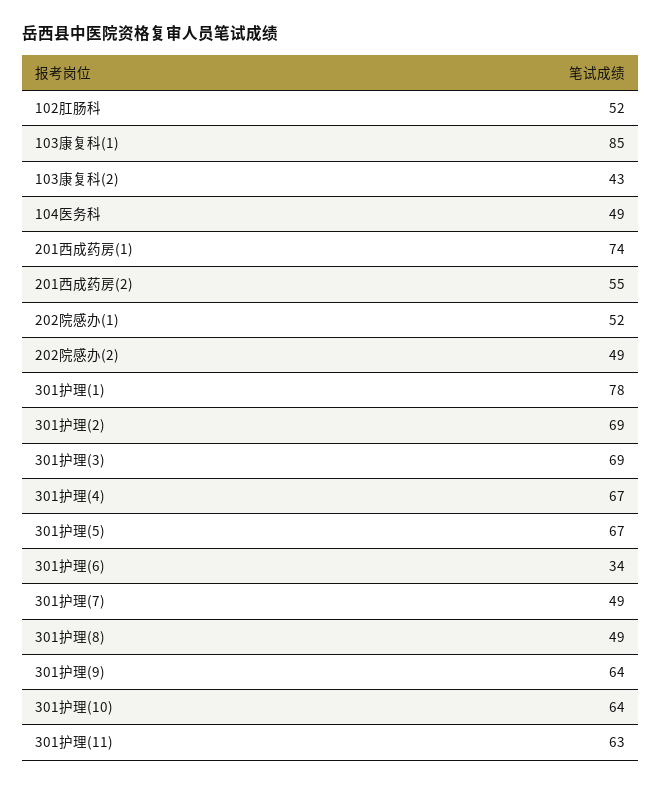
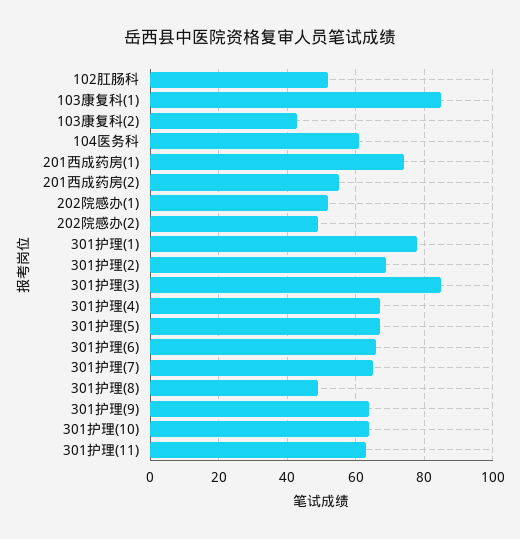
104医务科: 49 -> 60
301护理(3): 69 -> 85
301护理(6): 34 -> 65
301护理(7): 49 -> 65

